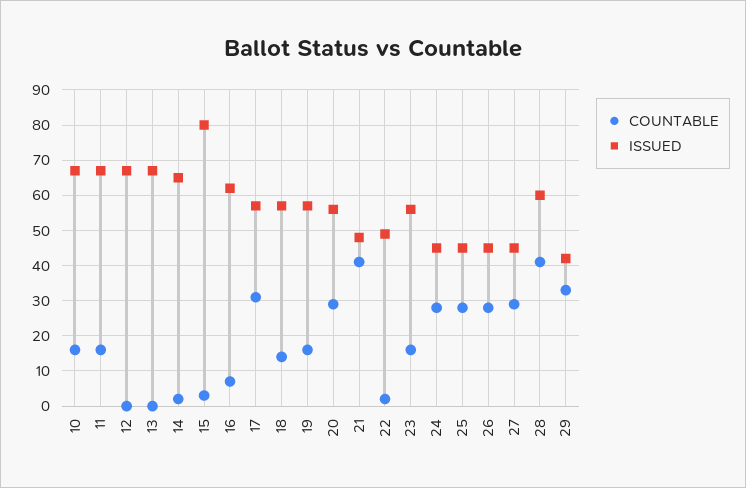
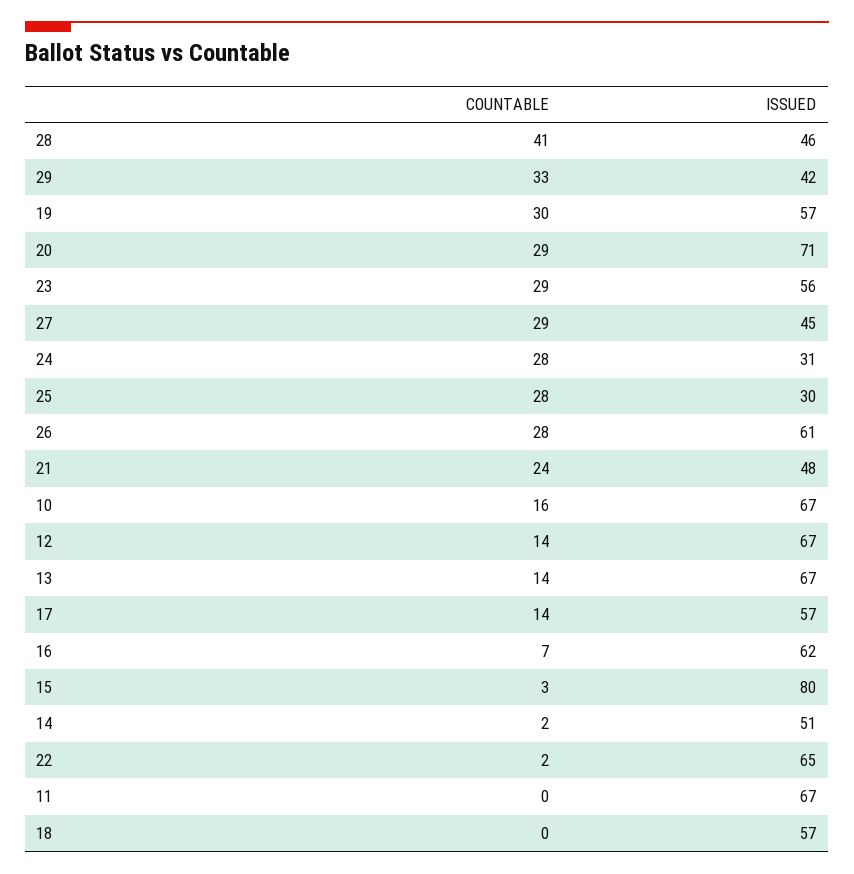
COUNTABLE, 11: 15 -> 0
COUNTABLE, 12: 0 -> 14
COUNTABLE, 13: 0 -> 14
ISSUED, 14: 65 -> 51
COUNTABLE, 17: 30 -> 14
COUNTABLE, 18: 15 -> 0
COUNTABLE, 19: 15 -> 30
ISSUED, 20: 55 -> 71
COUNTABLE, 21: 40 -> 24
ISSUED, 22: 50 -> 65
COUNTABLE, 23: 15 -> 29
ISSUED, 24: 45 -> 31
ISSUED, 25: 45 -> 30
ISSUED, 26: 45 -> 61
ISSUED, 28: 60 -> 46

